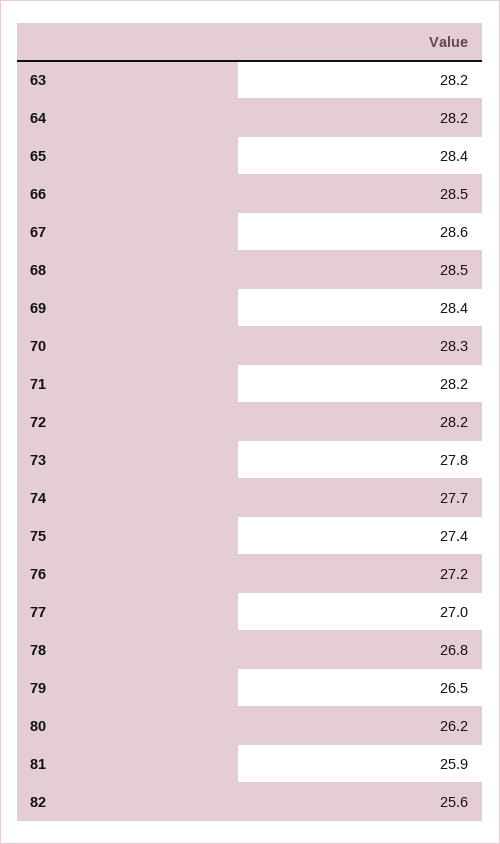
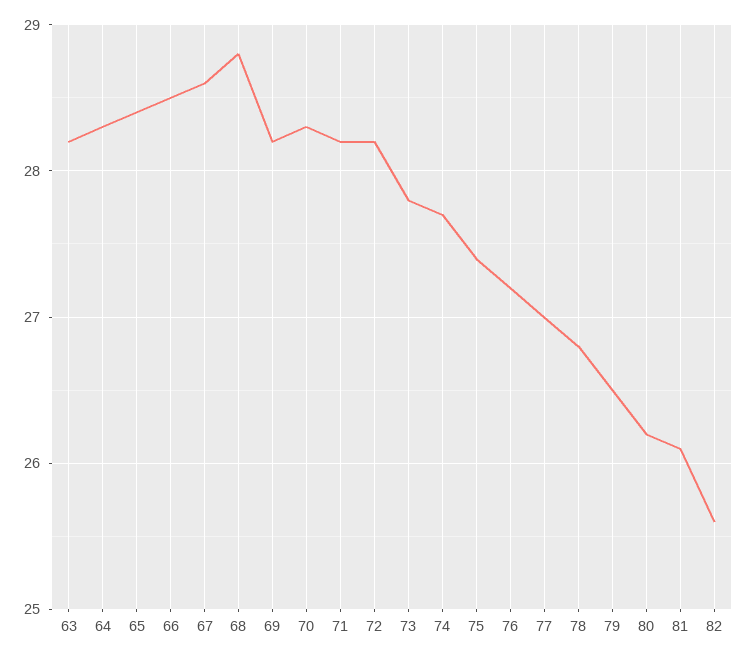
64: 28.2 -> 28.3
68: 28.5 -> 28.8
69: 28.4 -> 28.2
81: 25.9 -> 26.1

